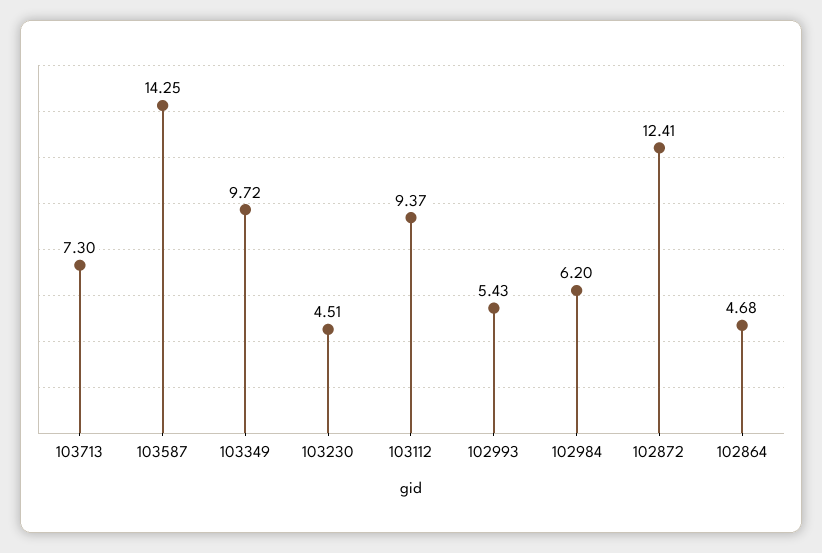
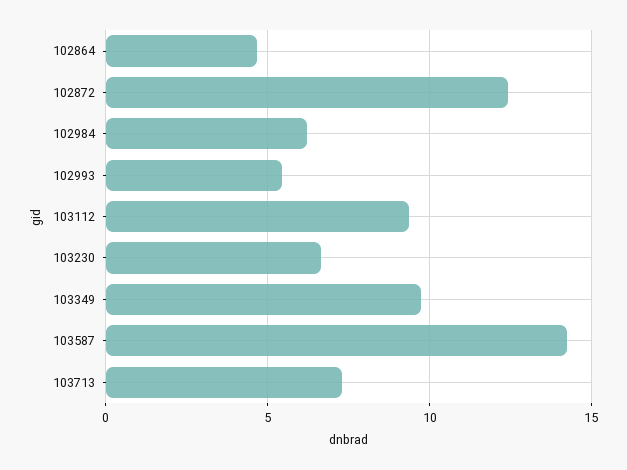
103230: 4.51 -> 6.5

